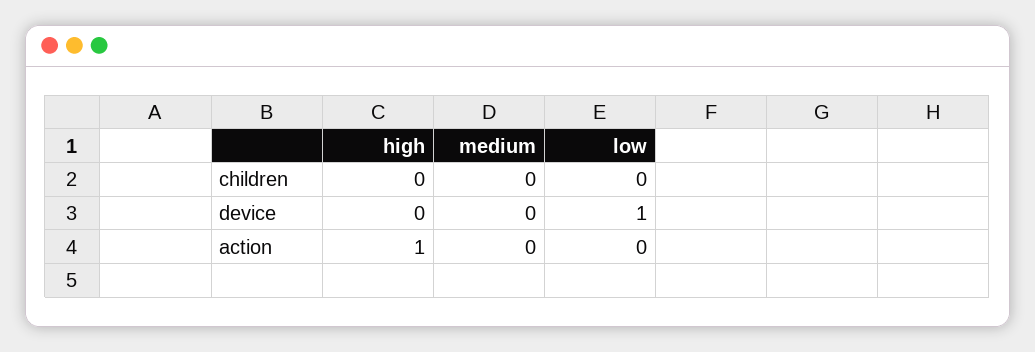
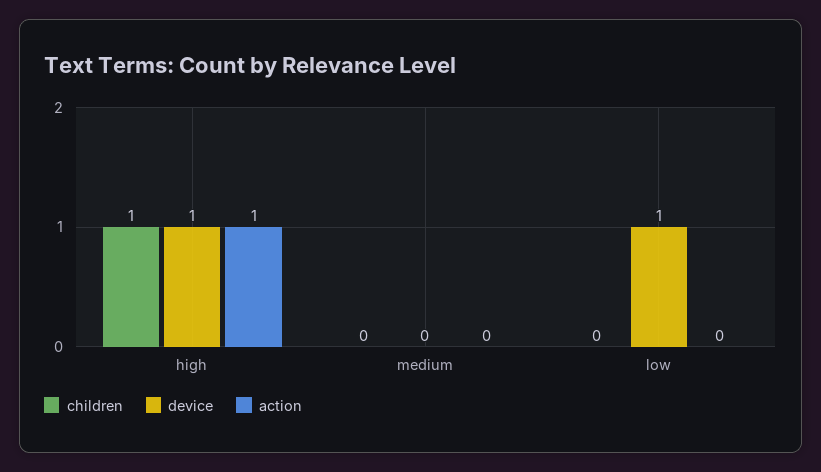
children, high: 0 -> 1
device, high: 0 -> 1

